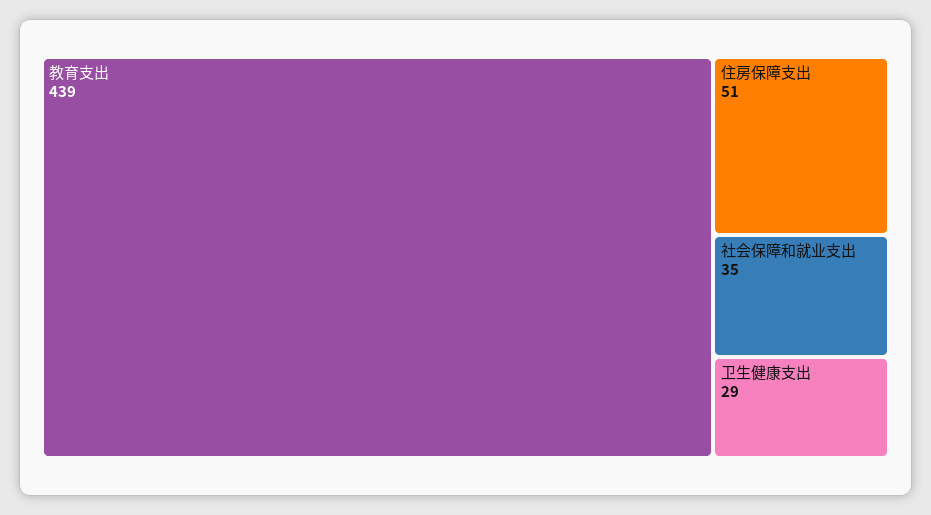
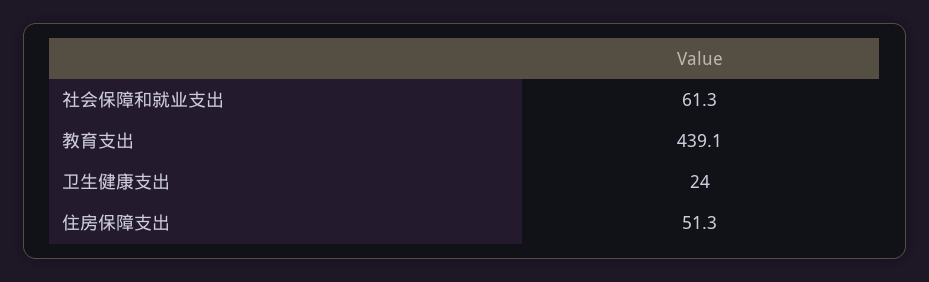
社会保障和就业支出: 35 -> 61.3
卫生健康支出: 29 -> 24

